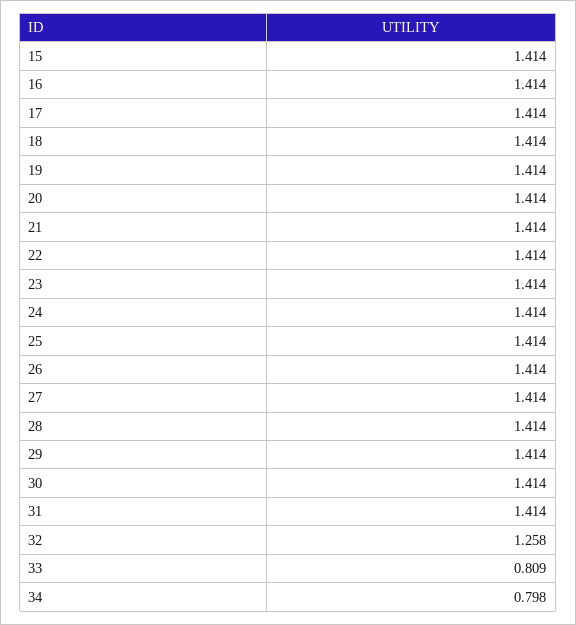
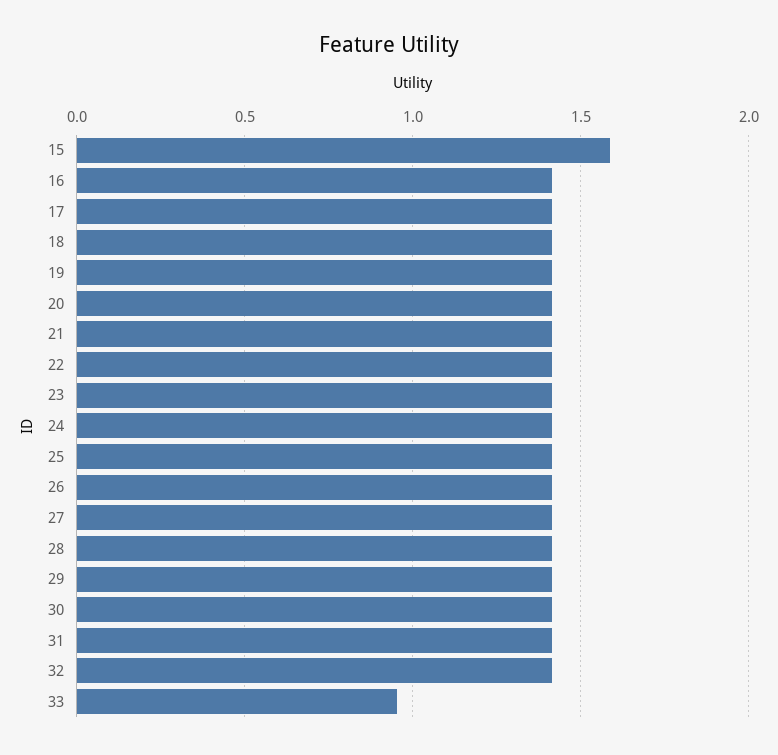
15: 1.414 -> 1.6
32: 1.258 -> 1.4
33: 0.809 -> 0.95
34: 0.798 -> none

